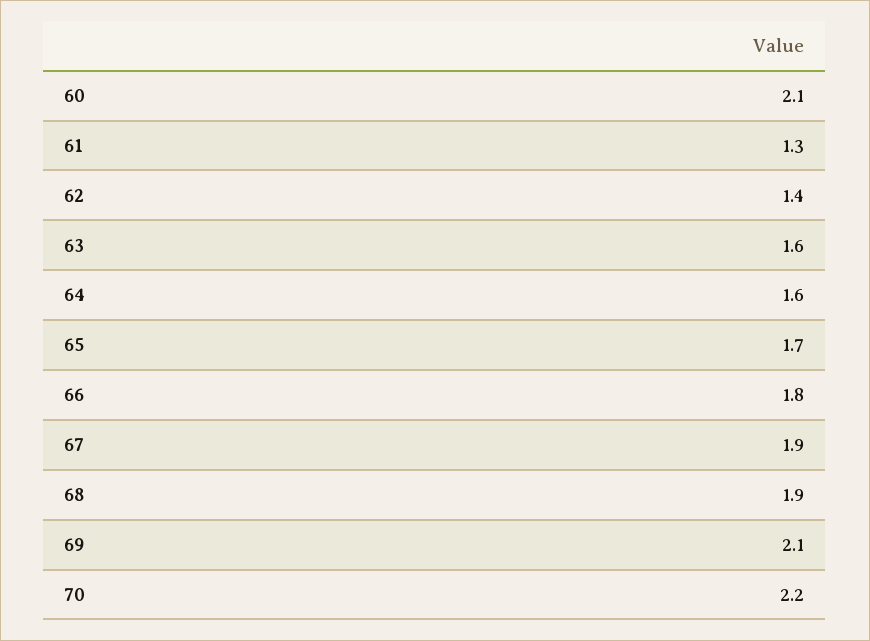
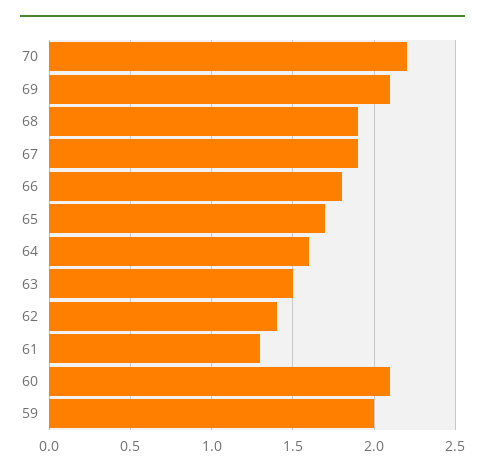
63: 1.6 -> 1.5
59: none -> 2

